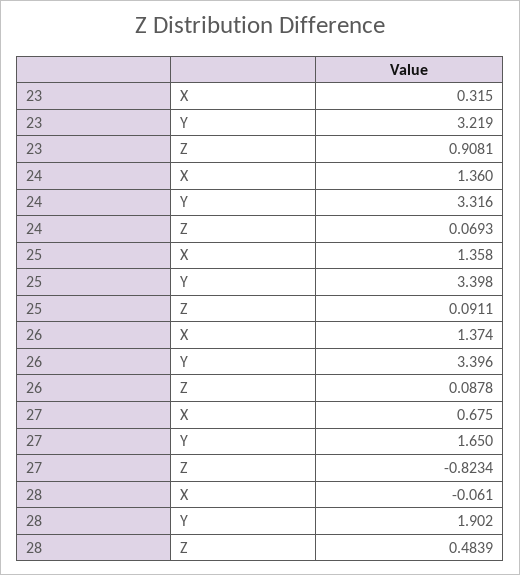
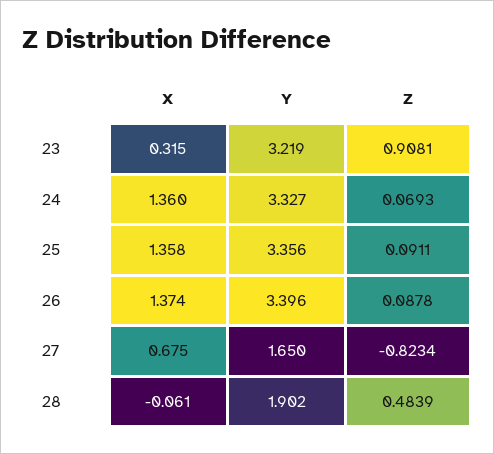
24, Y: 3.316 -> 3.327
25, Y: 3.398 -> 3.356

